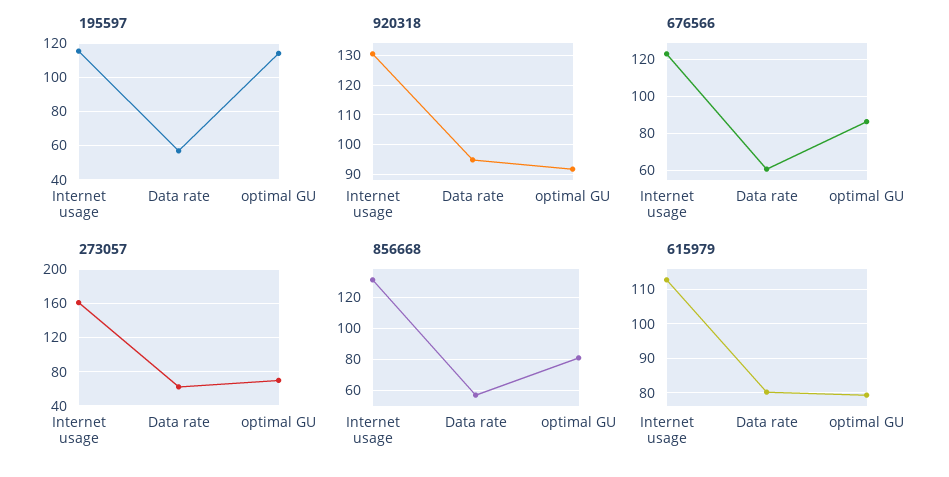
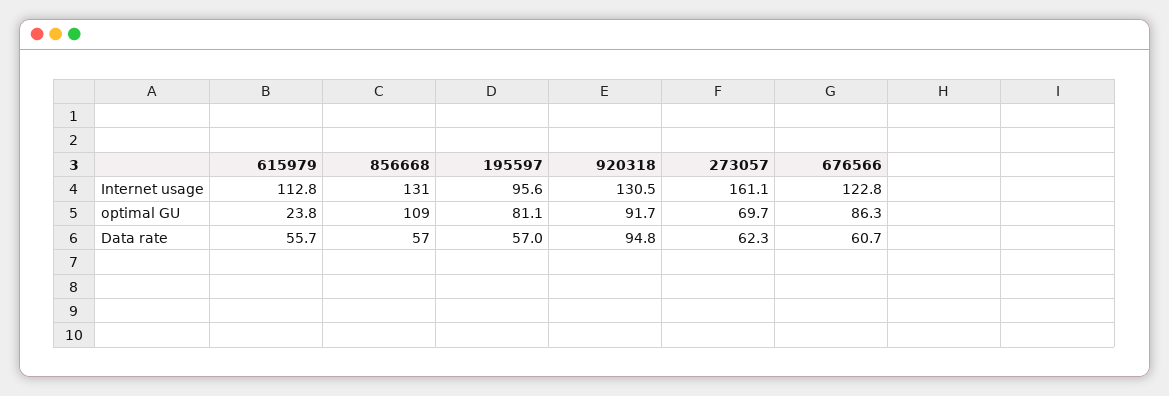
195597, Internet usage: 115 -> 95.6
195597, optimal GU: 115 -> 81.1
856668, optimal GU: 80 -> 109
615979, Data rate: 80 -> 55.7
615979, optimal GU: 80 -> 23.8

